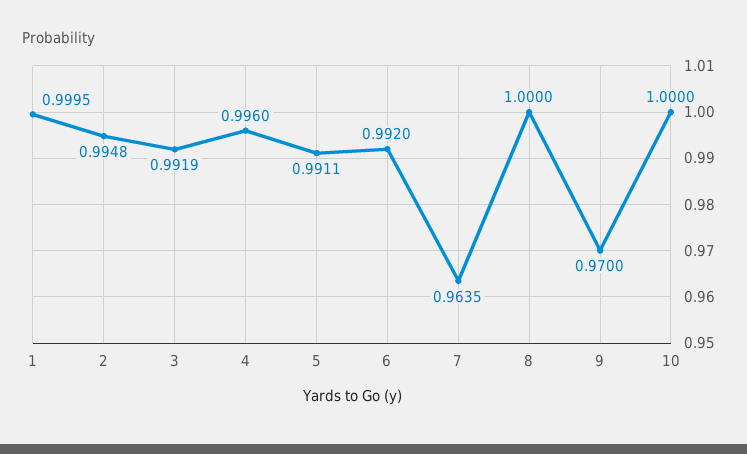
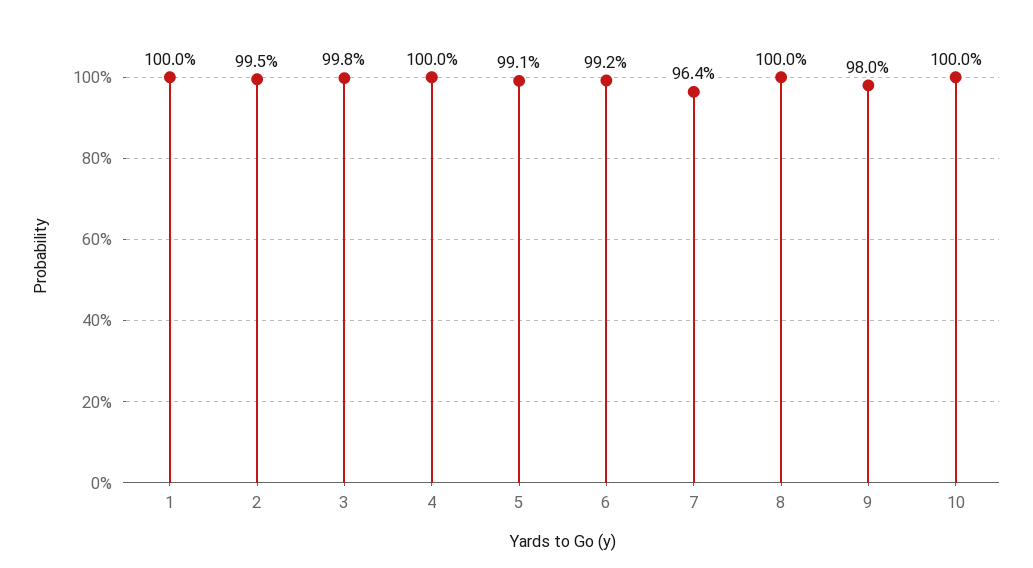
3: 0.9919 -> 0.998
4: 0.996 -> 1
9: 0.97 -> 0.98

